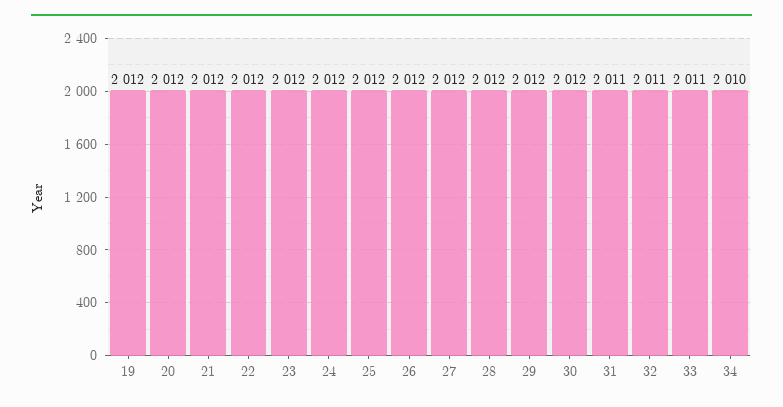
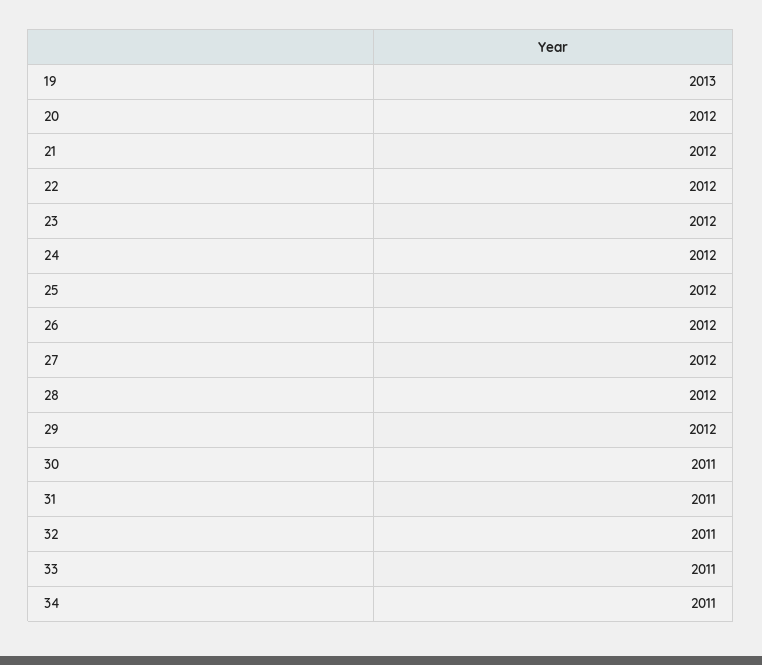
19: 2012 -> 2013
30: 2012 -> 2011
34: 2010 -> 2011

